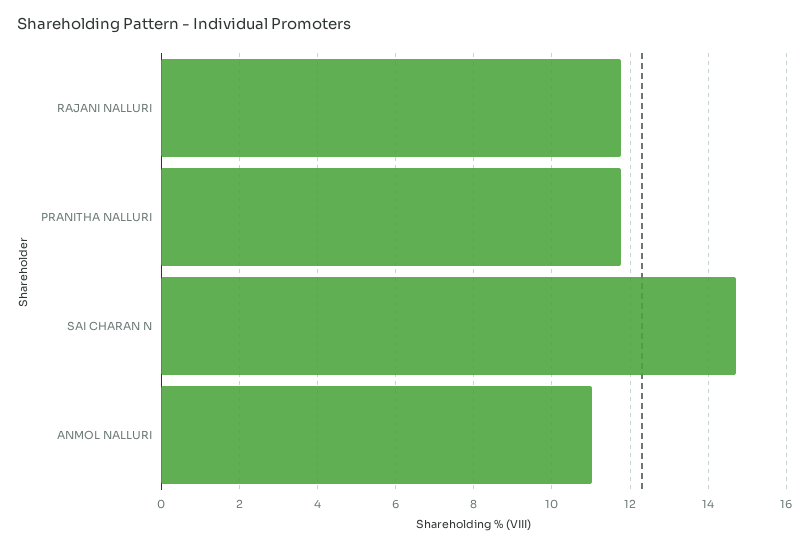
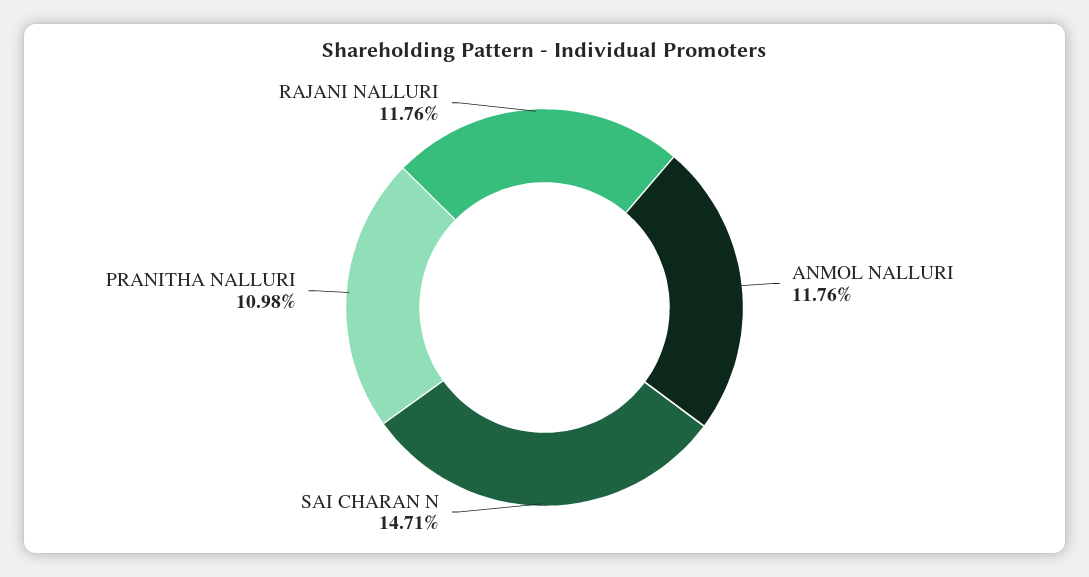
PRANITHA NALLURI: 11.8 -> 10.98
ANMOL NALLURI: 11 -> 11.76

